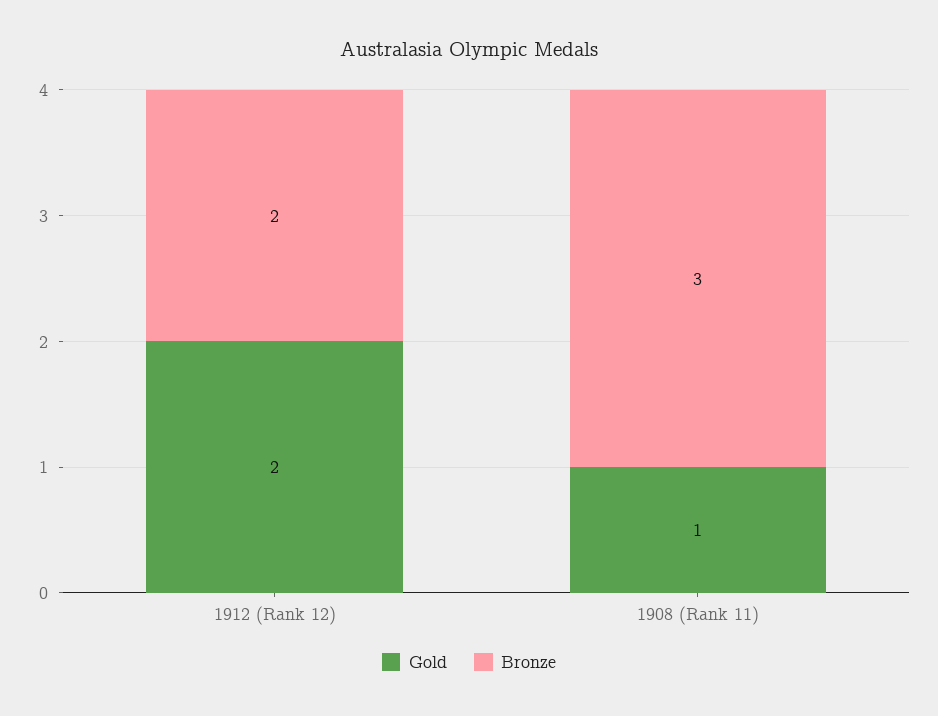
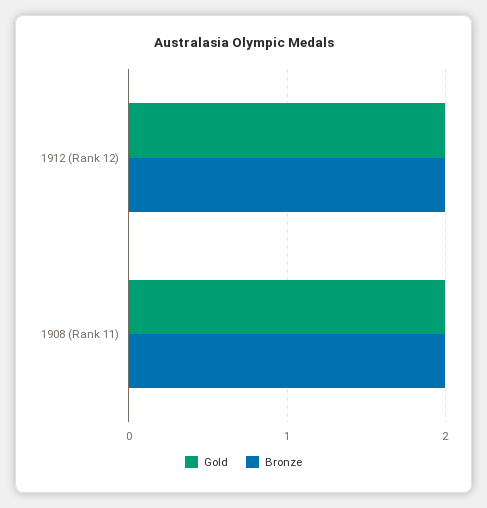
Gold, 1908 (Rank 11): 1 -> 2
Bronze, 1908 (Rank 11): 3 -> 2

